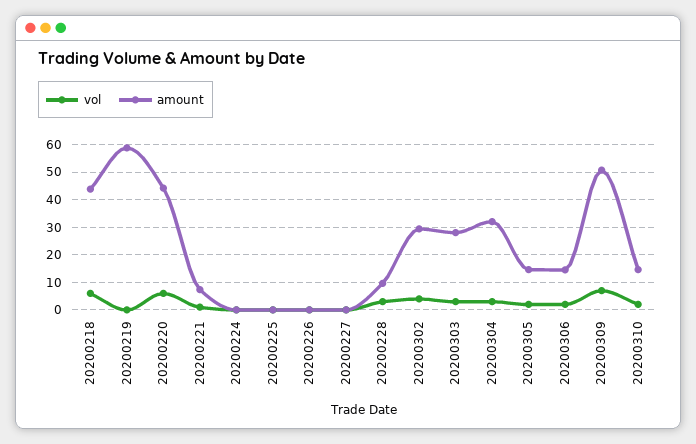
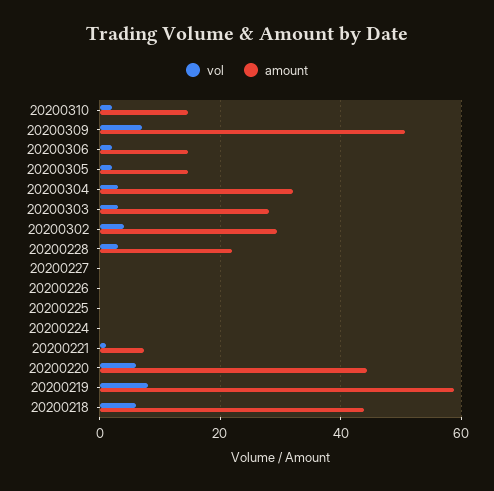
vol, 20200219: 0 -> 8
amount, 20200228: 10 -> 22

